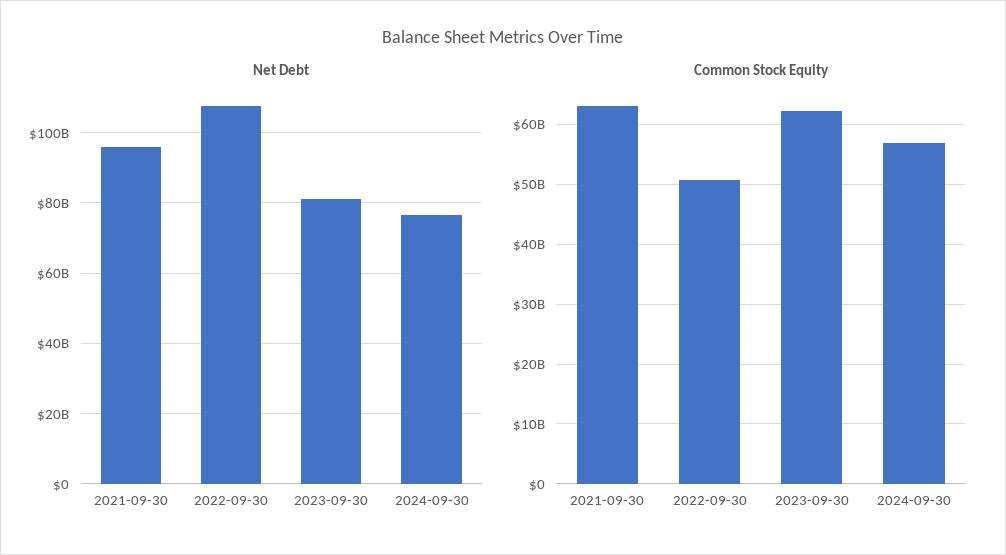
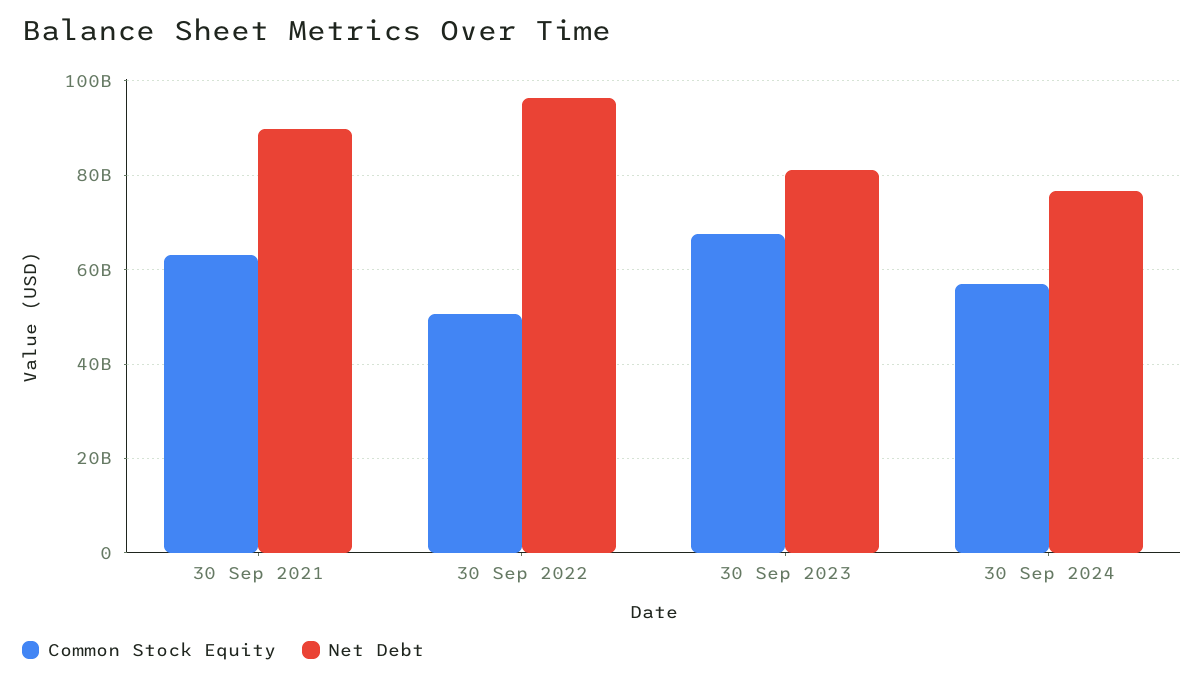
Net Debt, 2021-09-30: 96000000000 -> 90000000000
Net Debt, 2022-09-30: 108000000000 -> 96000000000
Common Stock Equity, 2023-09-30: 62000000000 -> 68000000000

